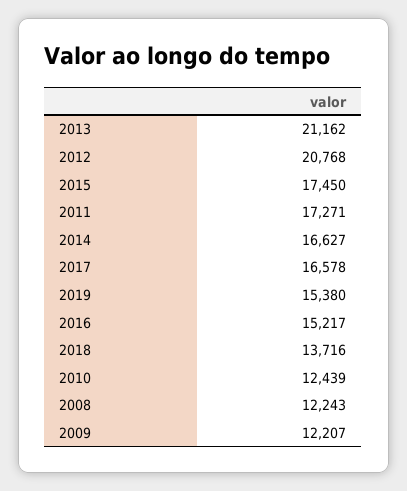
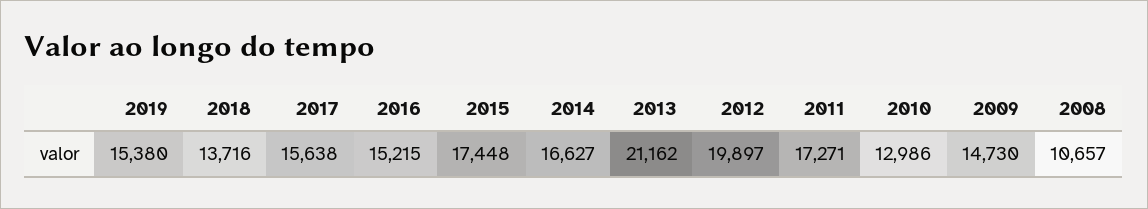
2012: 20768 -> 19897
2015: 17450 -> 17448
2017: 16578 -> 15638
2016: 15217 -> 15215
2010: 12439 -> 12986
2008: 12243 -> 10657
2009: 12207 -> 14730

